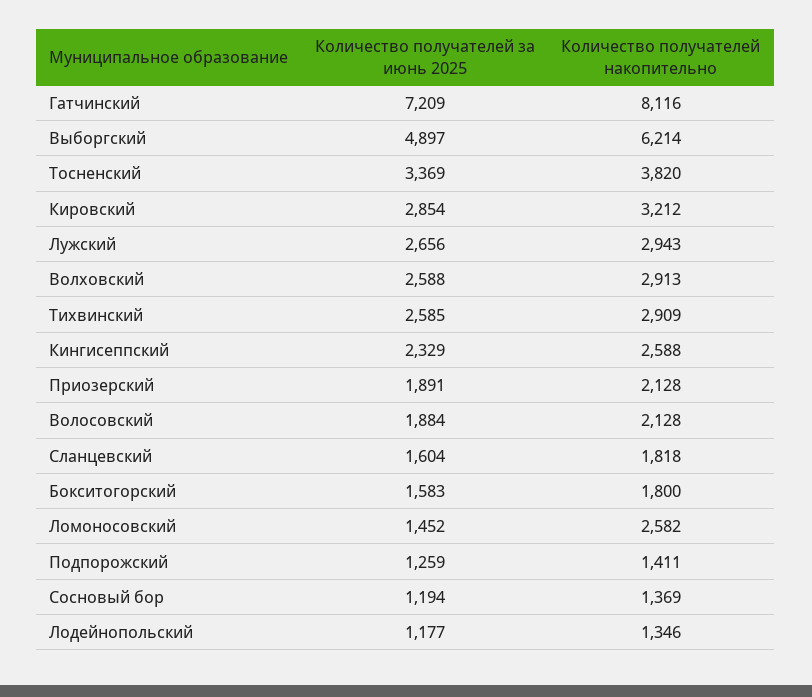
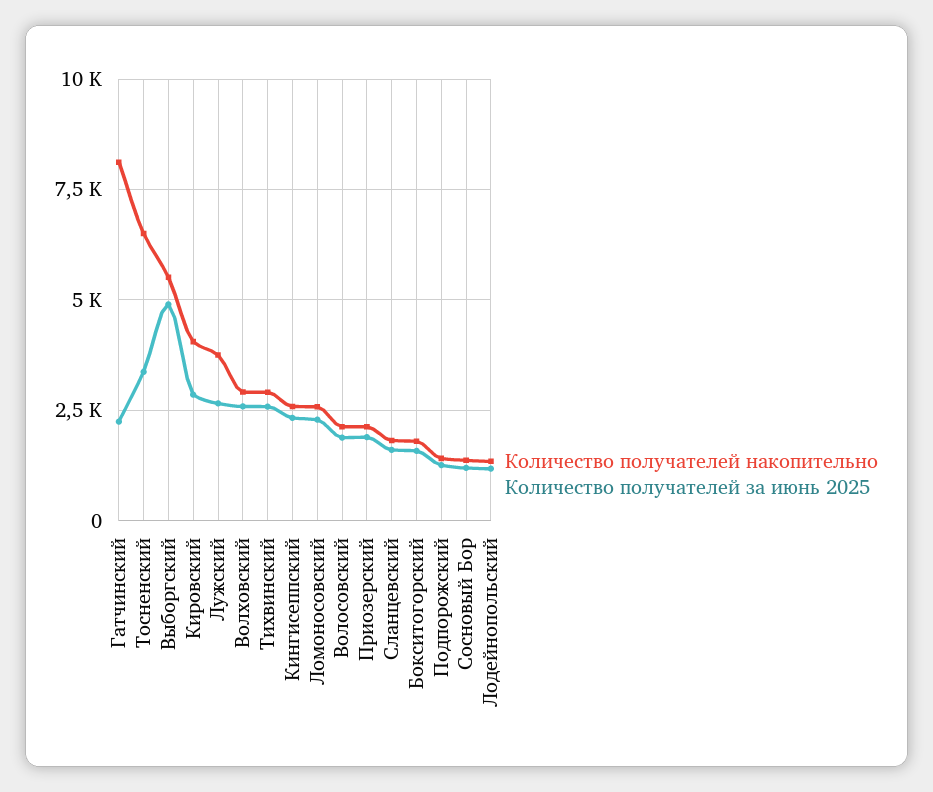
Количество получателей за июнь 2025, Гатчинский: 7209 -> 2250
Количество получателей накопительно, Выборгский: 6214 -> 5500
Количество получателей накопительно, Тосненский: 3820 -> 6500
Количество получателей накопительно, Кировский: 3212 -> 4000
Количество получателей накопительно, Лужский: 2943 -> 3750
Количество получателей за июнь 2025, Ломоносовский: 1452 -> 2250

